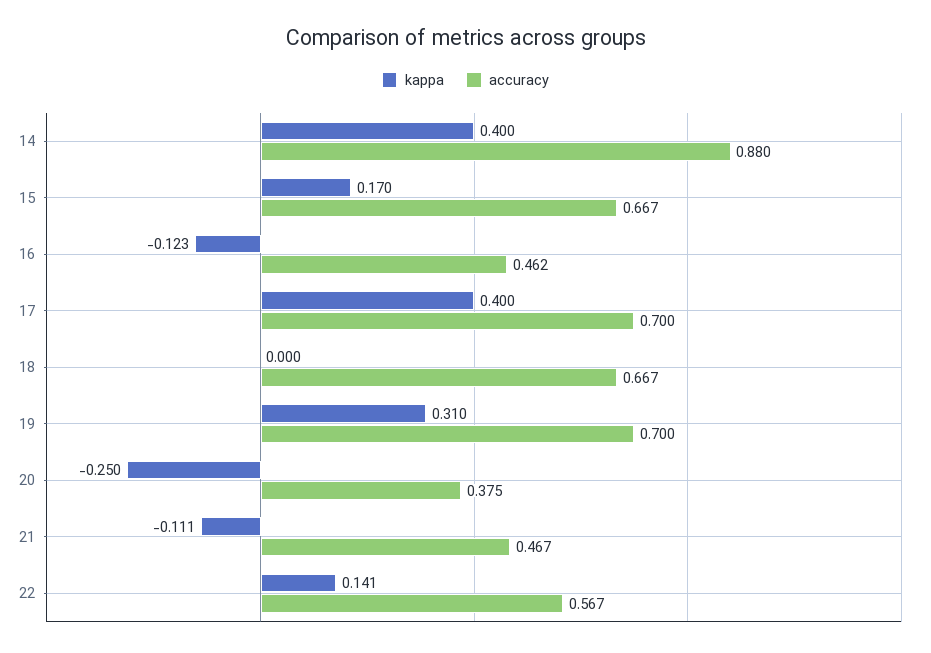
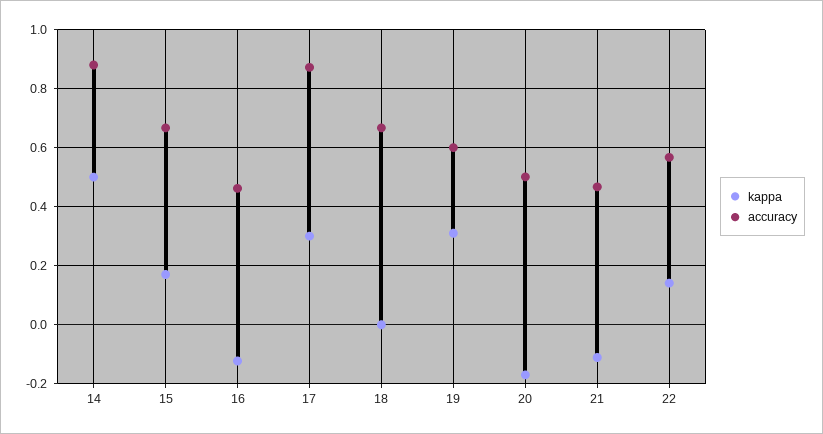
kappa, 14: 0.4 -> 0.5
kappa, 17: 0.4 -> 0.3
accuracy, 17: 0.7 -> 0.875
accuracy, 19: 0.7 -> 0.6
kappa, 20: -0.25 -> -0.175
accuracy, 20: 0.375 -> 0.5

